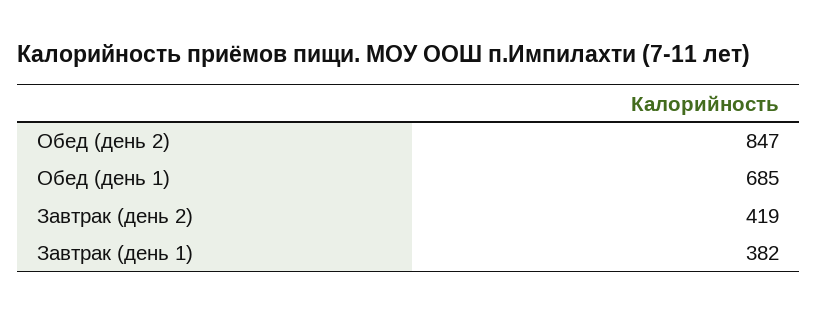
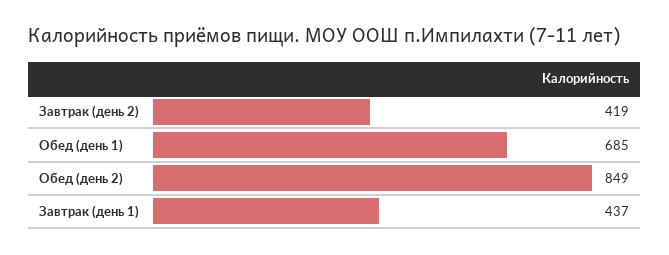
Обед (день 2): 847 -> 849
Завтрак (день 1): 382 -> 437

